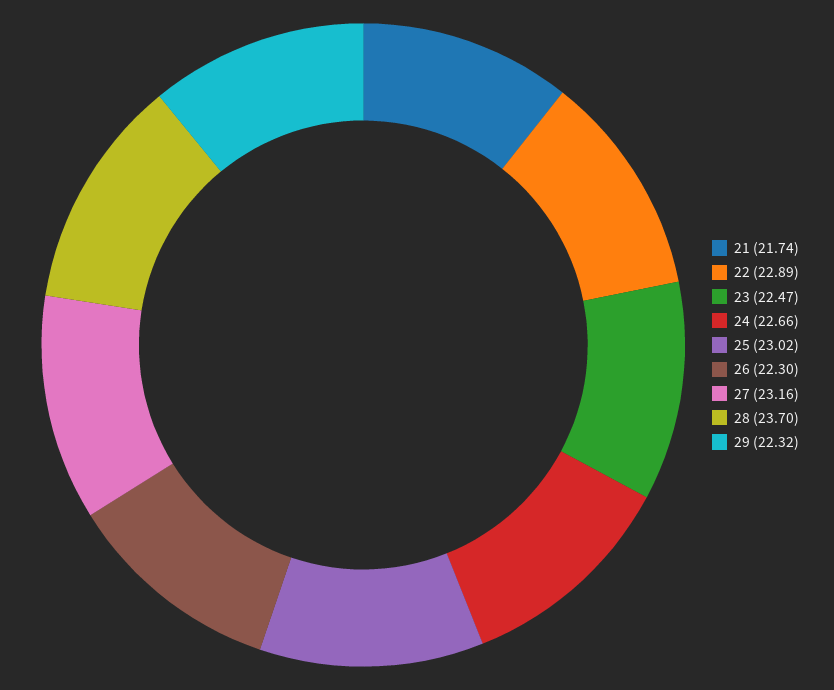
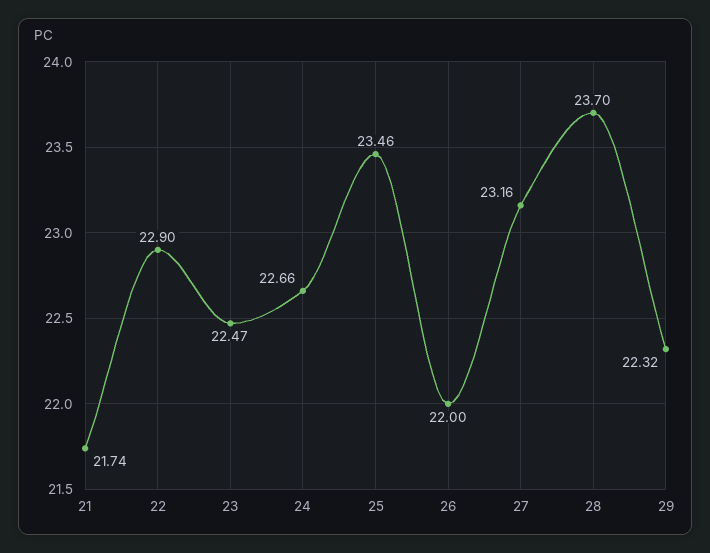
22: 22.89 -> 22.9
25: 23.02 -> 23.46
26: 22.3 -> 22

